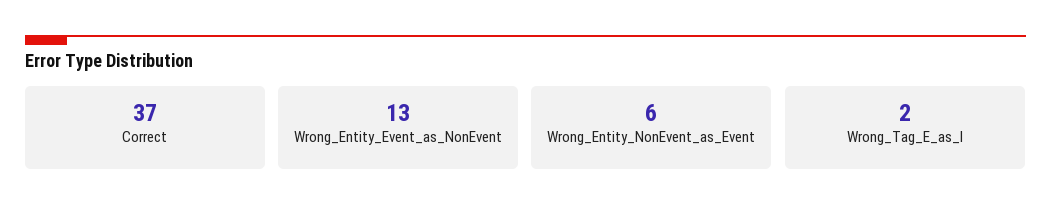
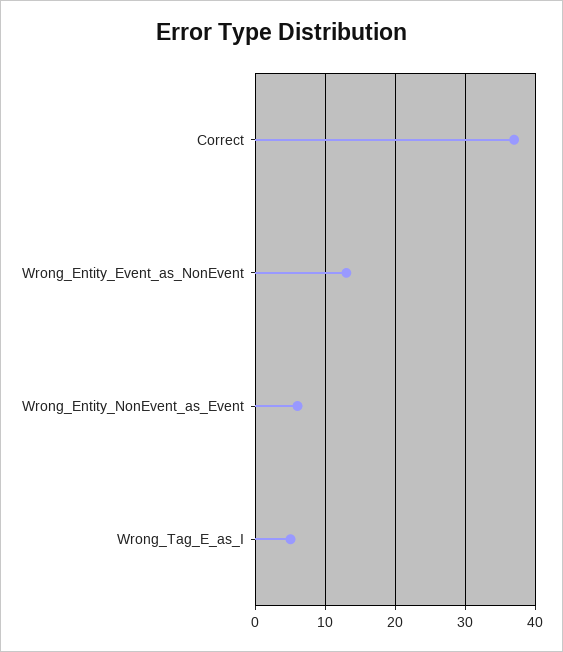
Wrong_Tag_E_as_I: 2 -> 5

